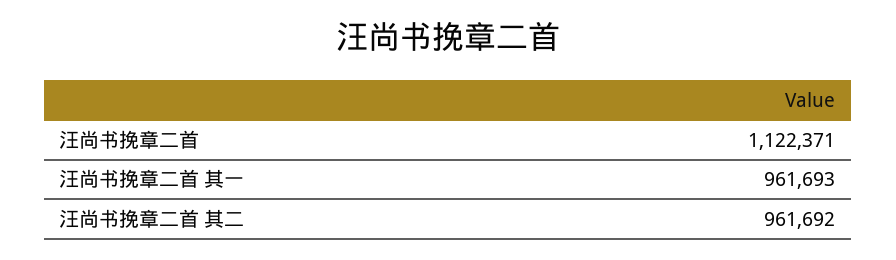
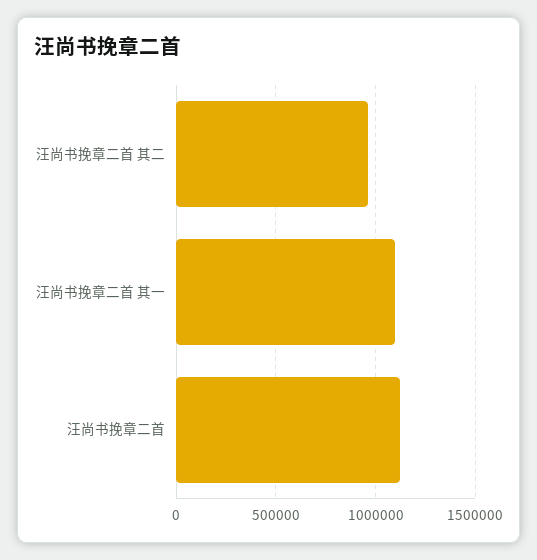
汪尚书挽章二首 其一: 961693 -> 1100000

